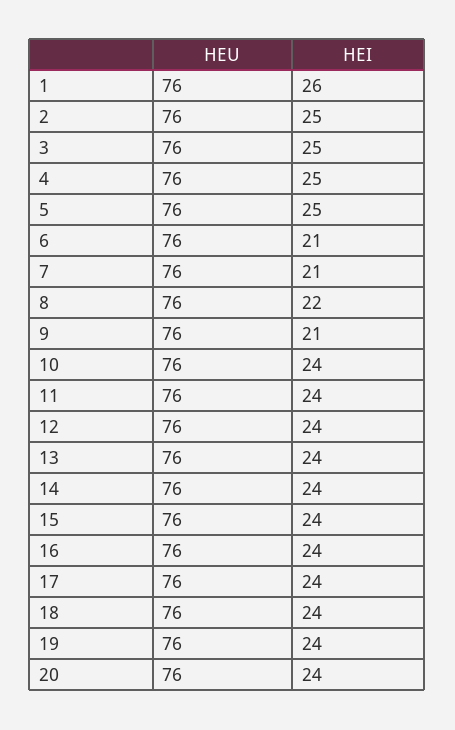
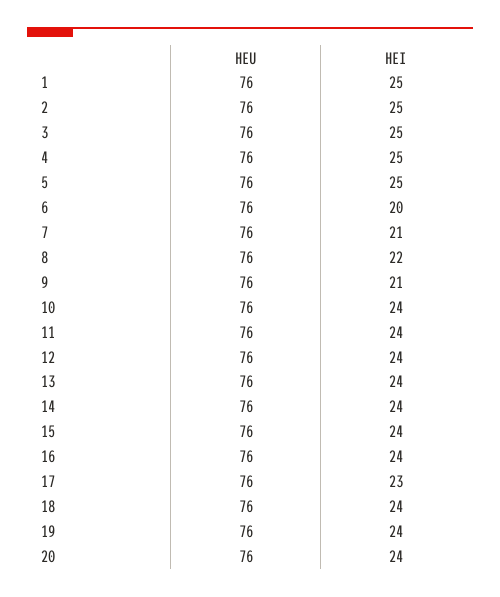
HEI, 1: 26 -> 25
HEI, 6: 21 -> 20
HEI, 17: 24 -> 23

